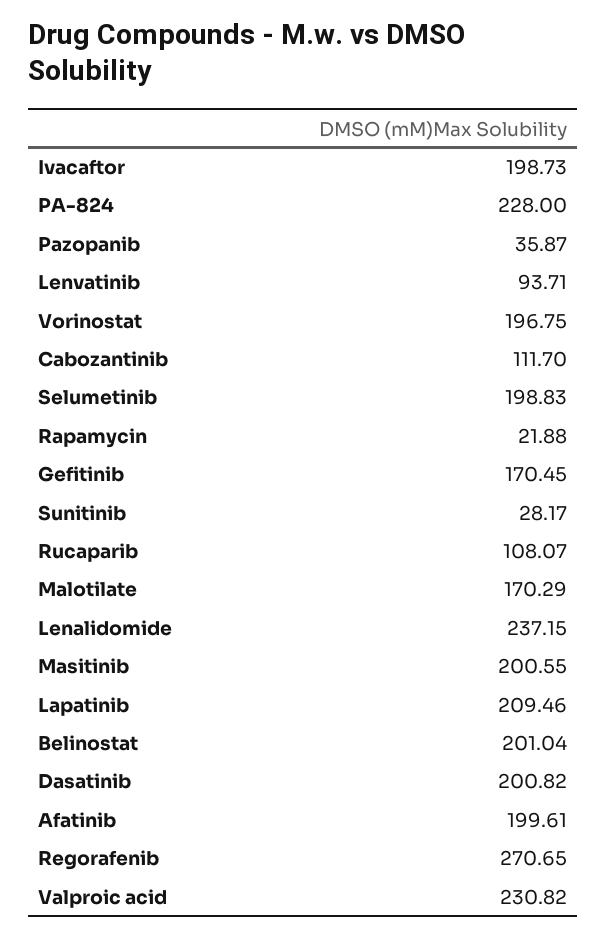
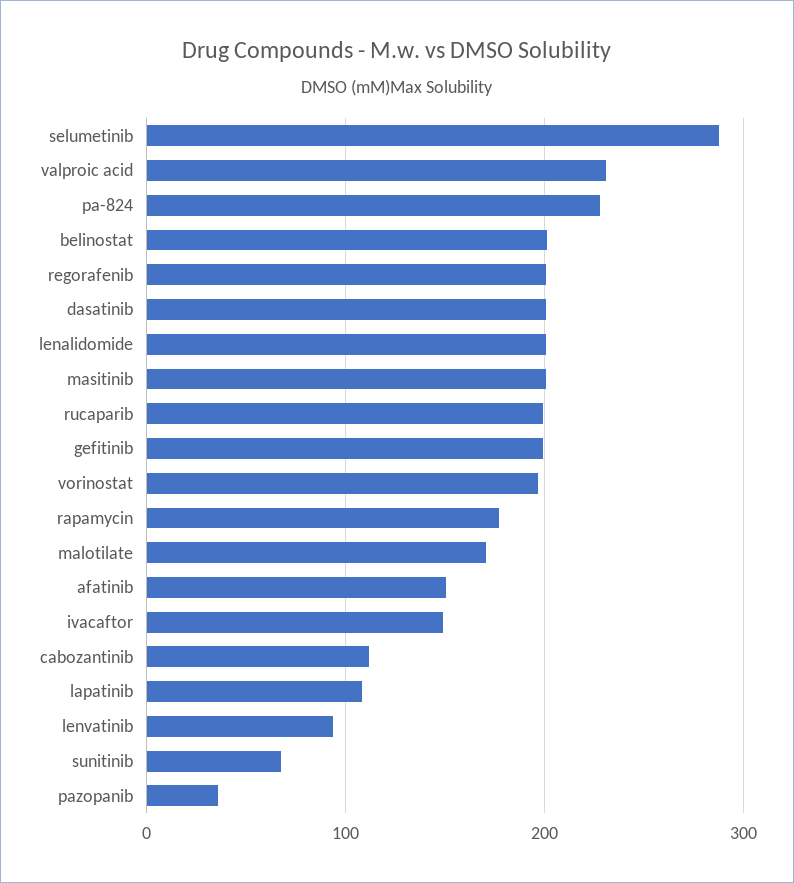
Ivacaftor: 198.73 -> 150
Selumetinib: 198.83 -> 290
Rapamycin: 21.88 -> 180
Gefitinib: 170.45 -> 200
Sunitinib: 28.17 -> 70
Rucaparib: 108.07 -> 200
Lenalidomide: 237.15 -> 200
Lapatinib: 209.46 -> 110
Afatinib: 199.61 -> 150
Regorafenib: 270.65 -> 200

